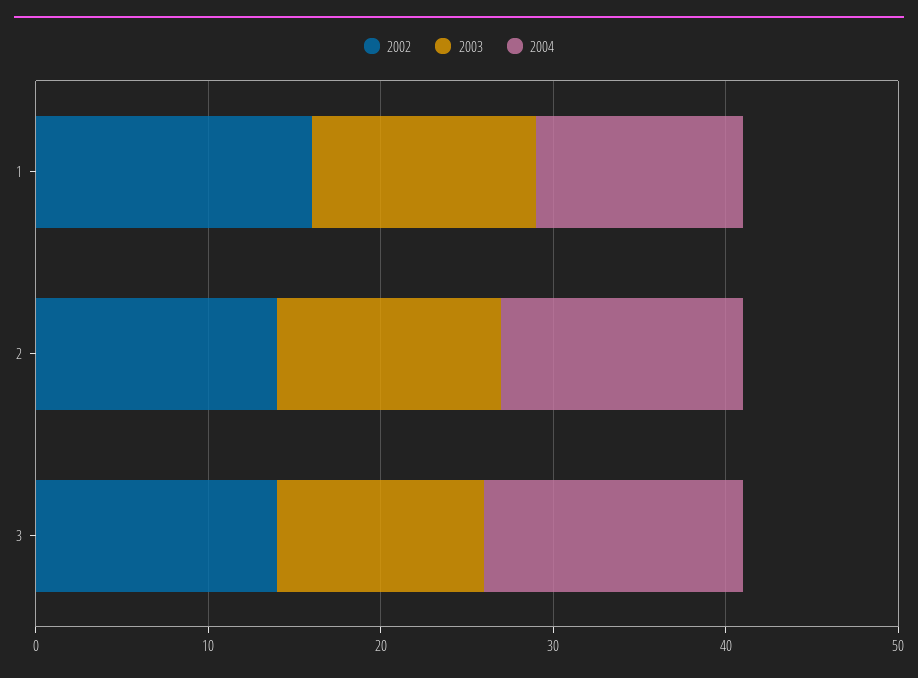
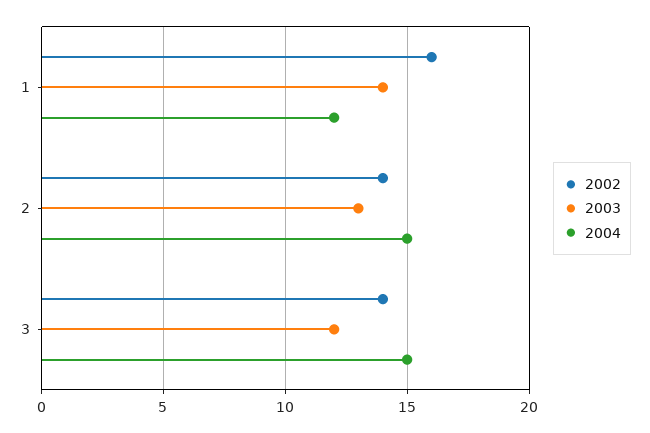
2003, 1: 13 -> 14
2004, 2: 14 -> 15

